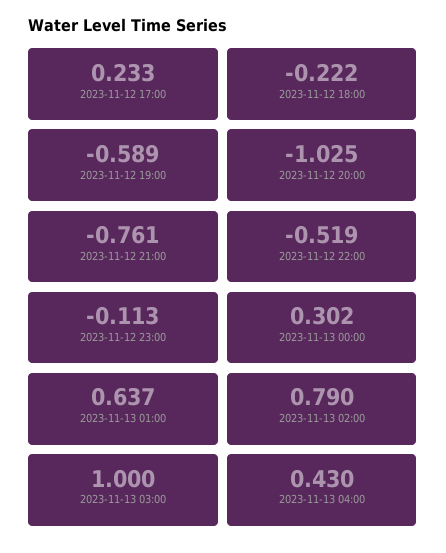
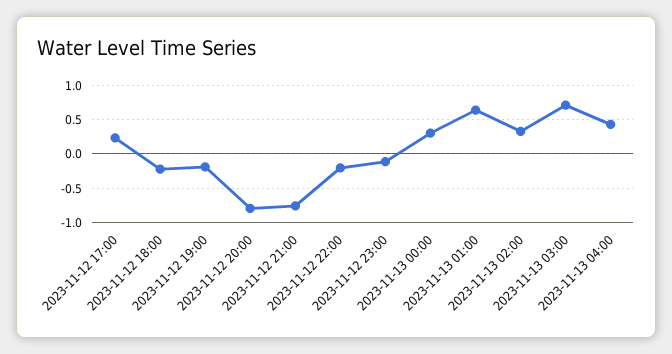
2023-11-12 19:00: -0.589 -> -0.2
2023-11-12 20:00: -1.025 -> -0.8
2023-11-12 22:00: -0.519 -> -0.2
2023-11-13 02:00: 0.79 -> 0.3
2023-11-13 03:00: 1 -> 0.7

